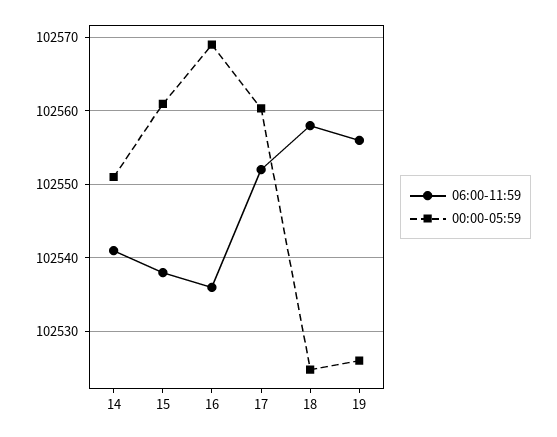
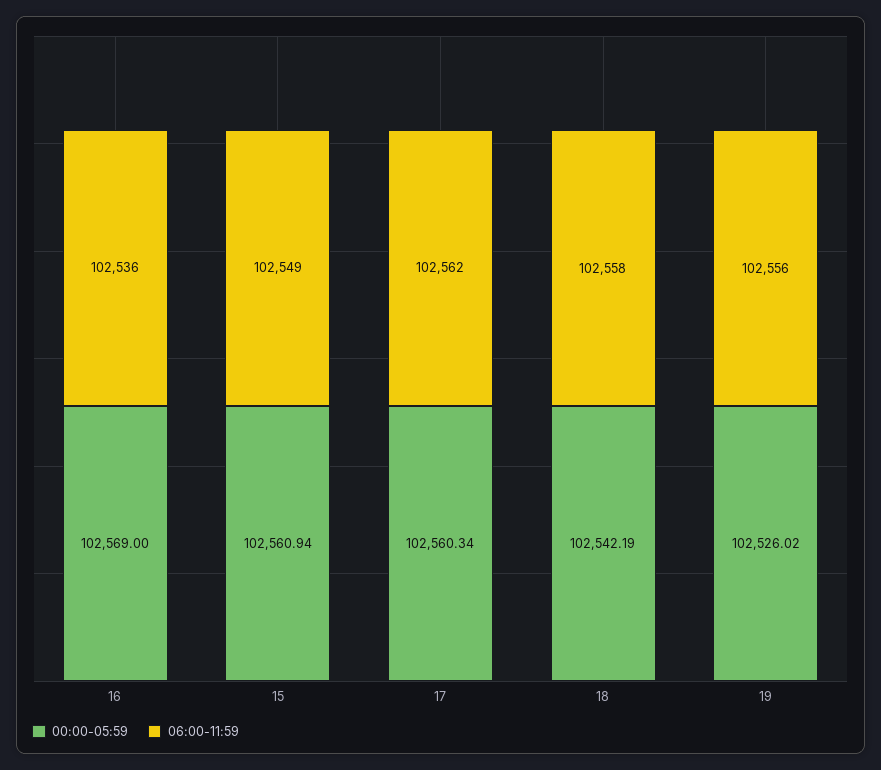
06:00-11:59, 14: 102541 -> none
00:00-05:59, 14: 102551 -> none
06:00-11:59, 15: 102538 -> 102549
06:00-11:59, 17: 102552 -> 102562
00:00-05:59, 18: 102525 -> 102542.19

